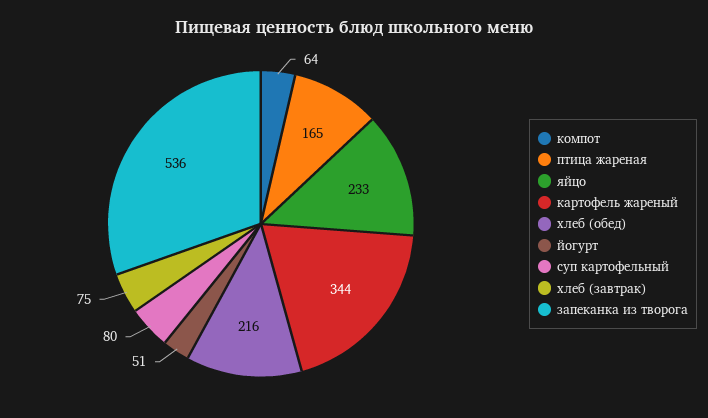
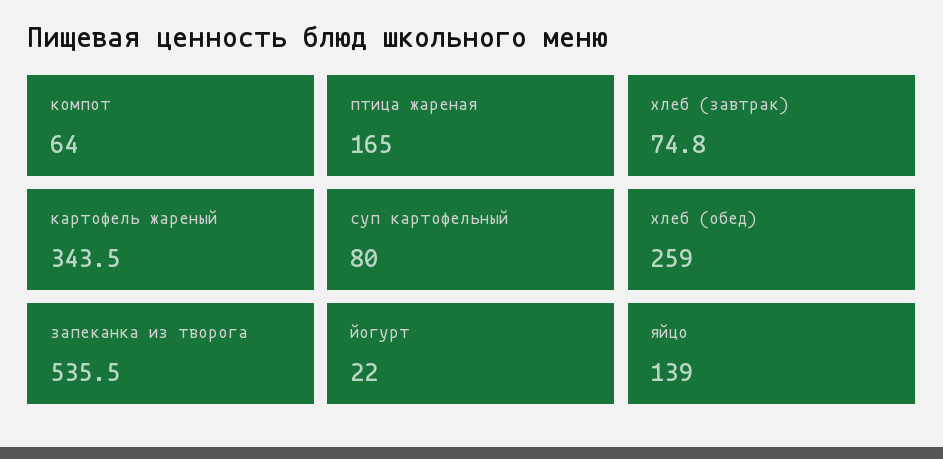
яйцо: 233 -> 139
хлеб (обед): 216 -> 259
йогурт: 51 -> 22

